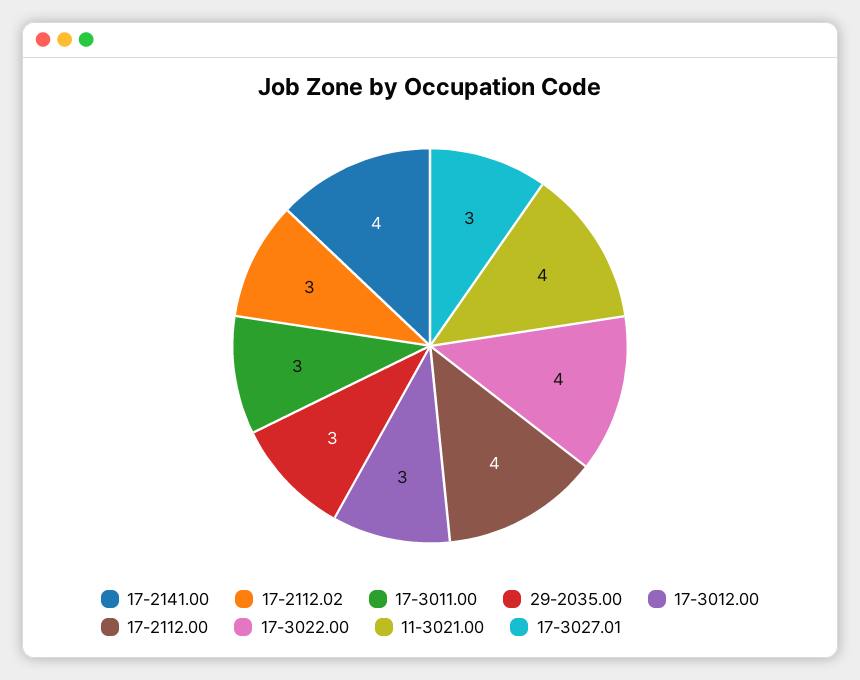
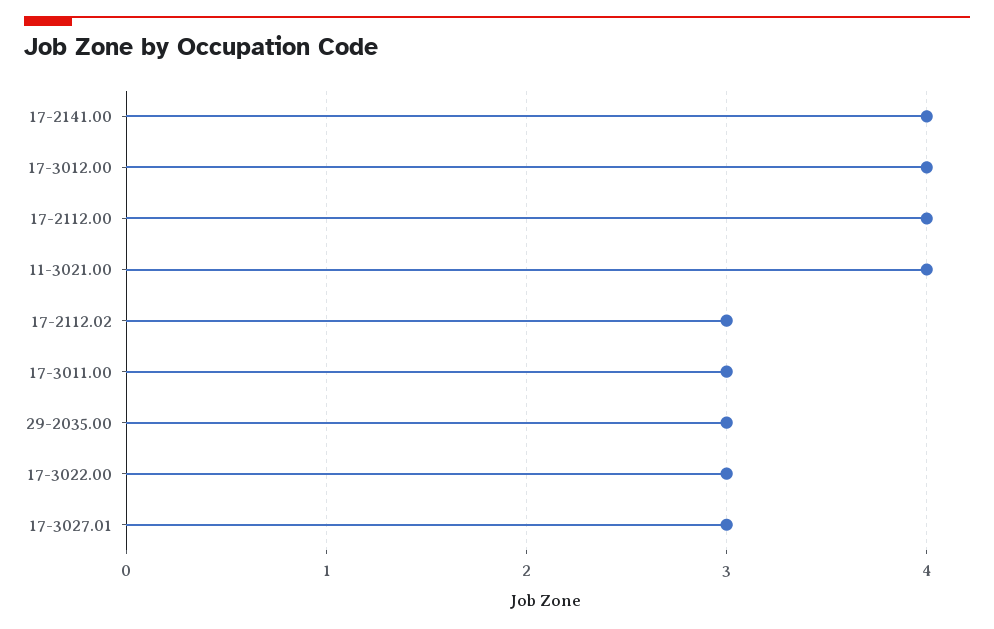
17-3012.00: 3 -> 4
17-3022.00: 4 -> 3

